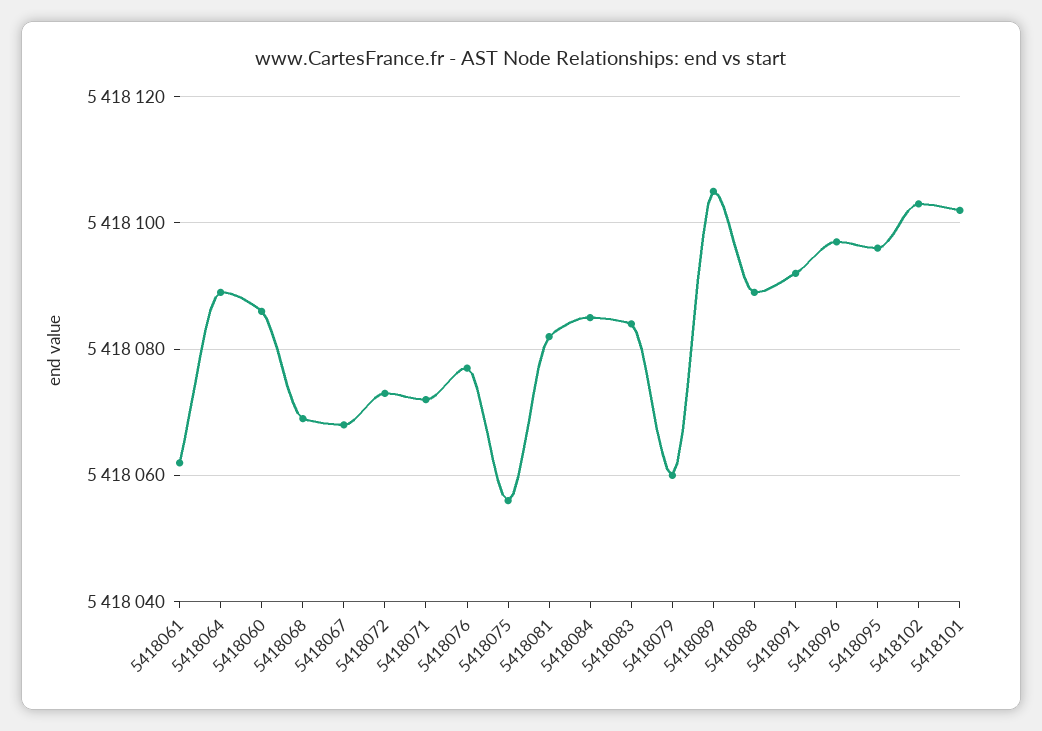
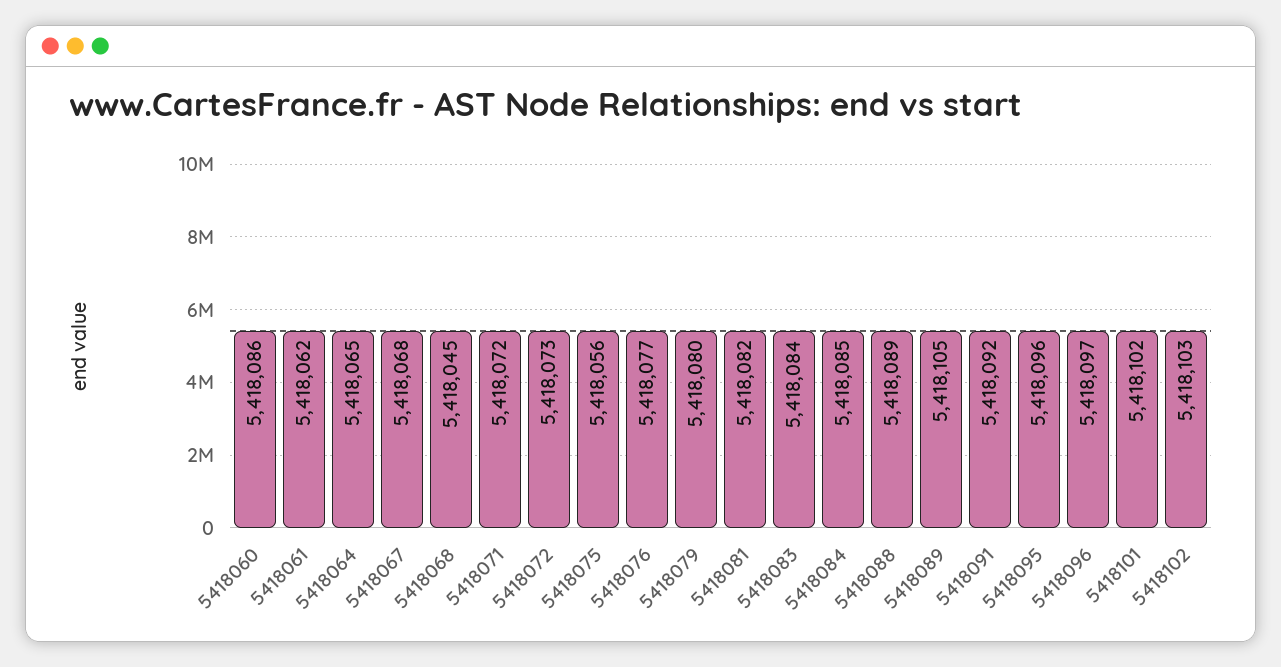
5418064: 5418090 -> 5418065
5418068: 5418070 -> 5418045
5418079: 5418060 -> 5418080

